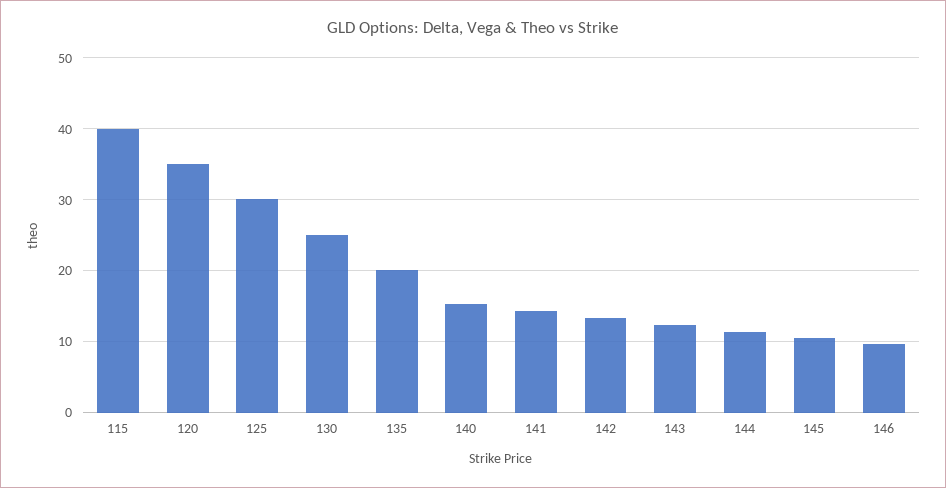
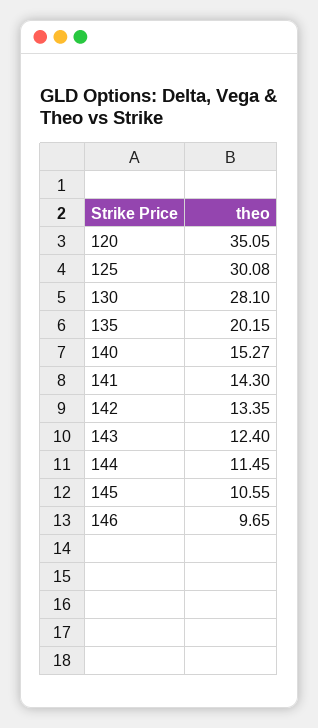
115: 40 -> none
130: 25 -> 28.1

